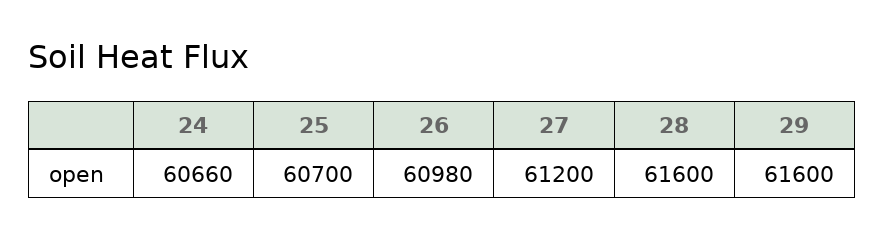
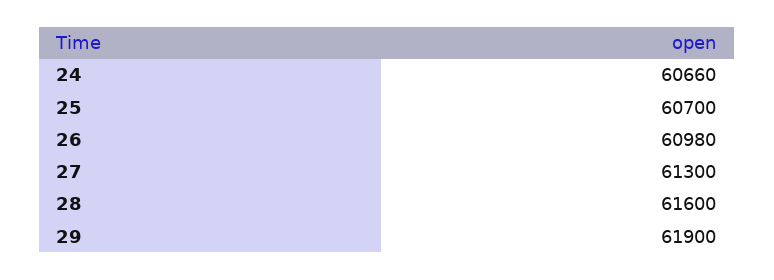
27: 61200 -> 61300
29: 61600 -> 61900

